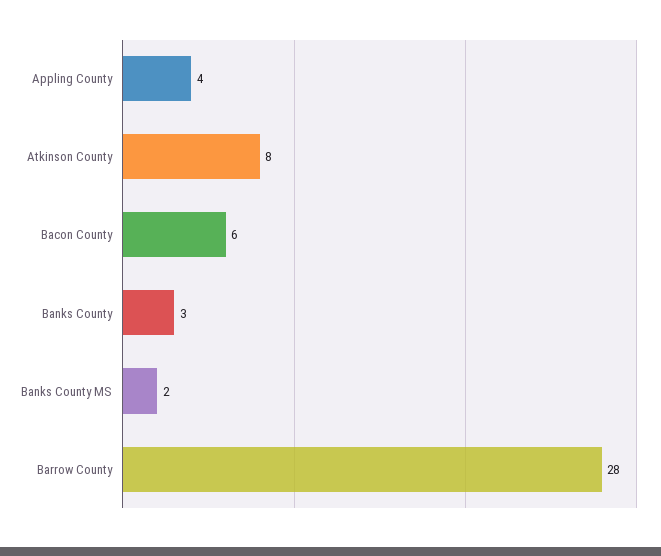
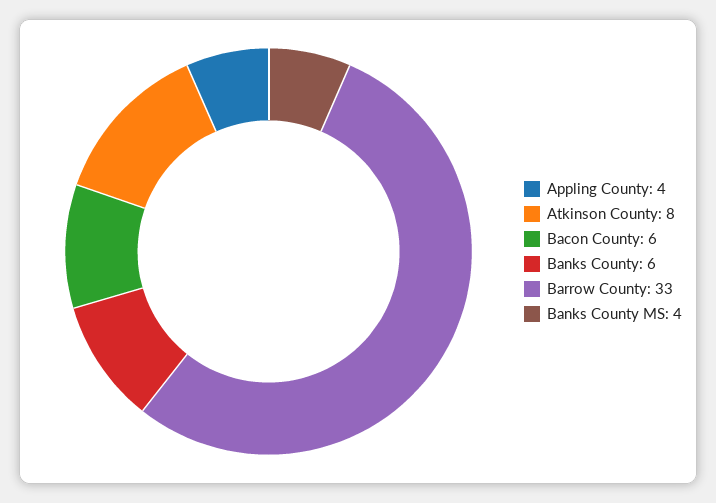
Banks County: 3 -> 6
Banks County MS: 2 -> 4
Barrow County: 28 -> 33

